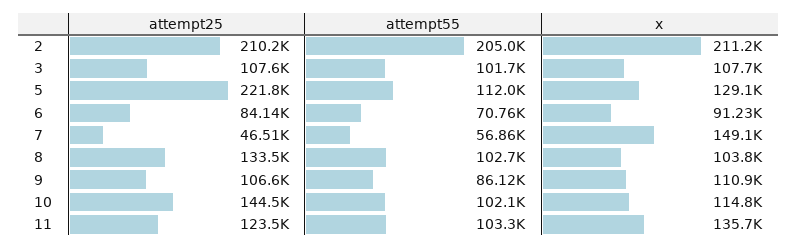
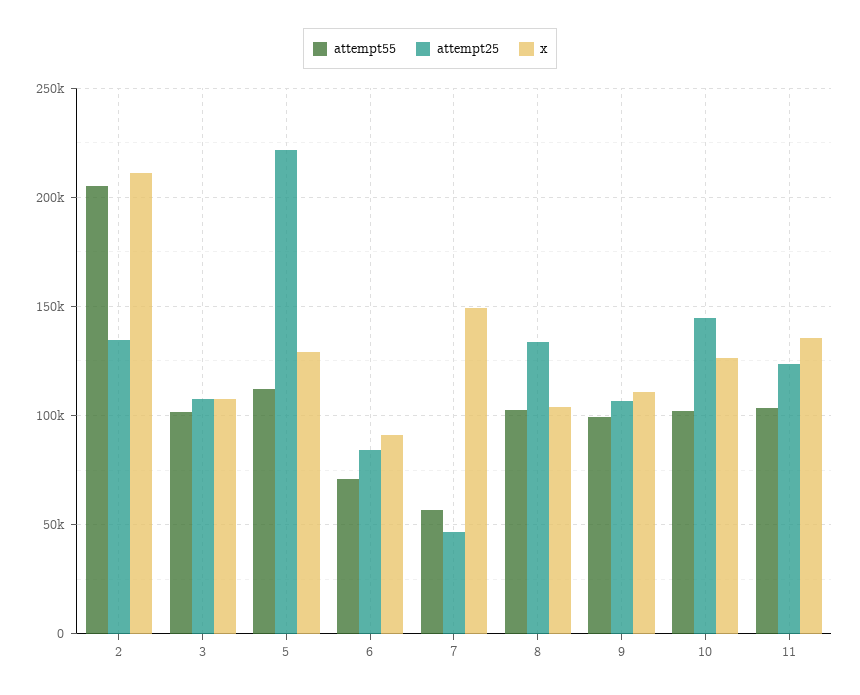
attempt25, 2: 210200 -> 135000
attempt55, 9: 86120 -> 100000
x, 10: 114800 -> 125000

